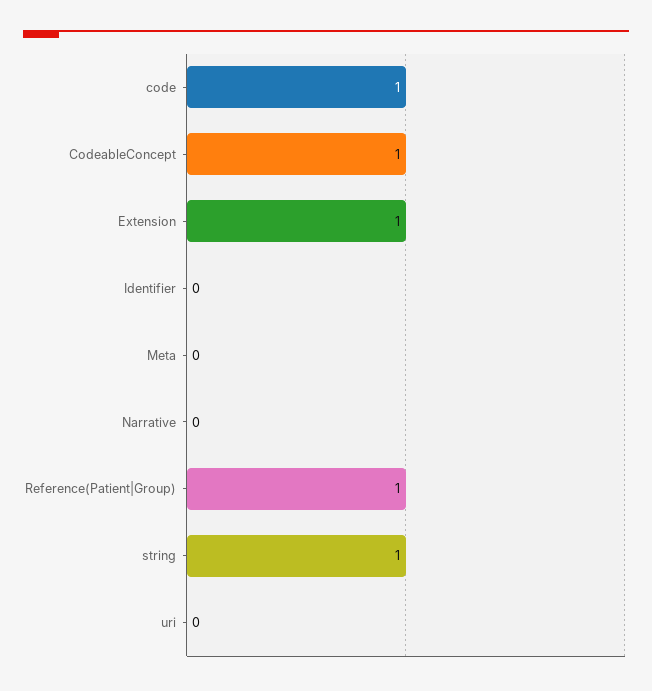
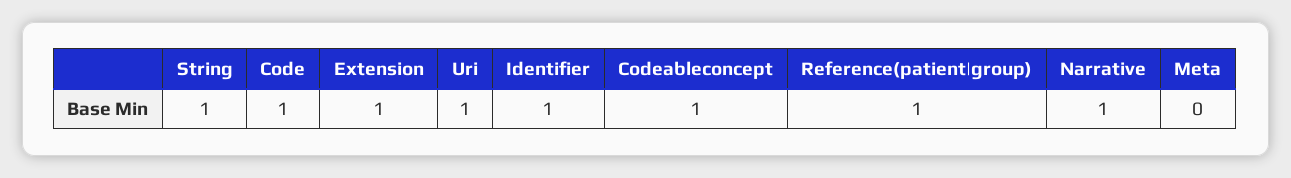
Identifier: 0 -> 1
Narrative: 0 -> 1
uri: 0 -> 1

